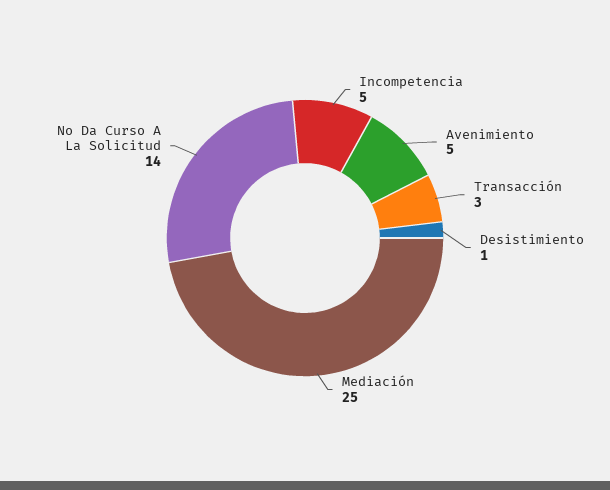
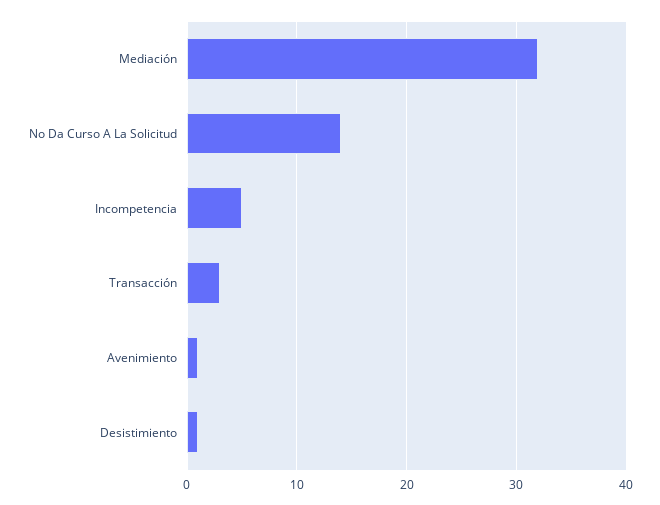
Avenimiento: 5 -> 1
Mediación: 25 -> 32

